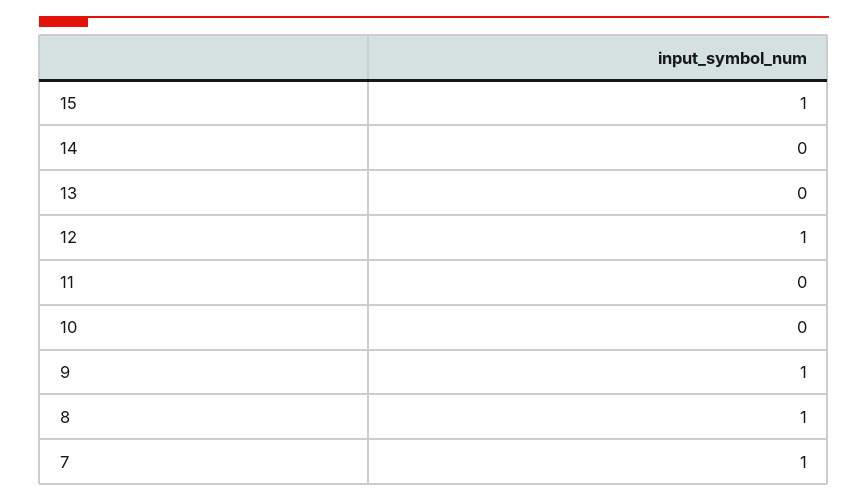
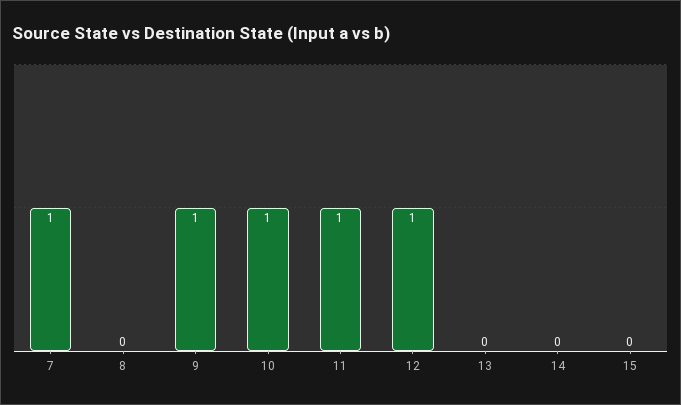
15: 1 -> 0
11: 0 -> 1
10: 0 -> 1
8: 1 -> 0

